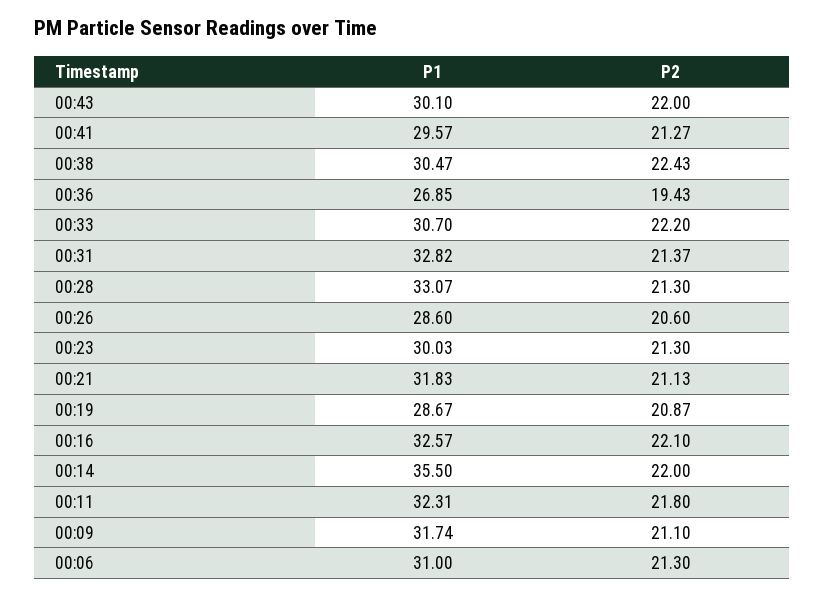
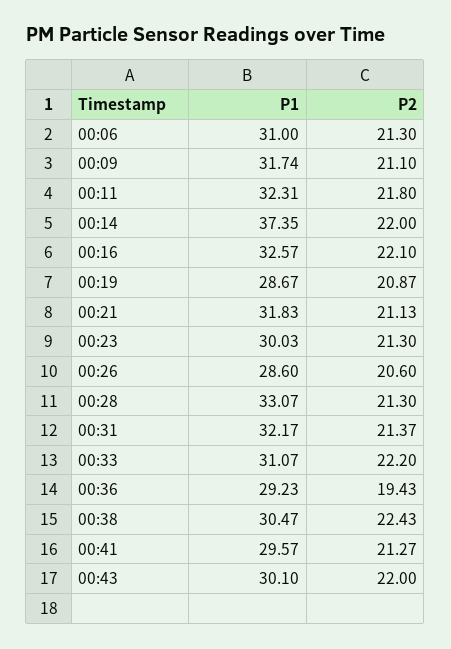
P1, 00:36: 26.85 -> 29.23
P1, 00:33: 30.7 -> 31.07
P1, 00:31: 32.82 -> 32.17
P1, 00:14: 35.5 -> 37.35

